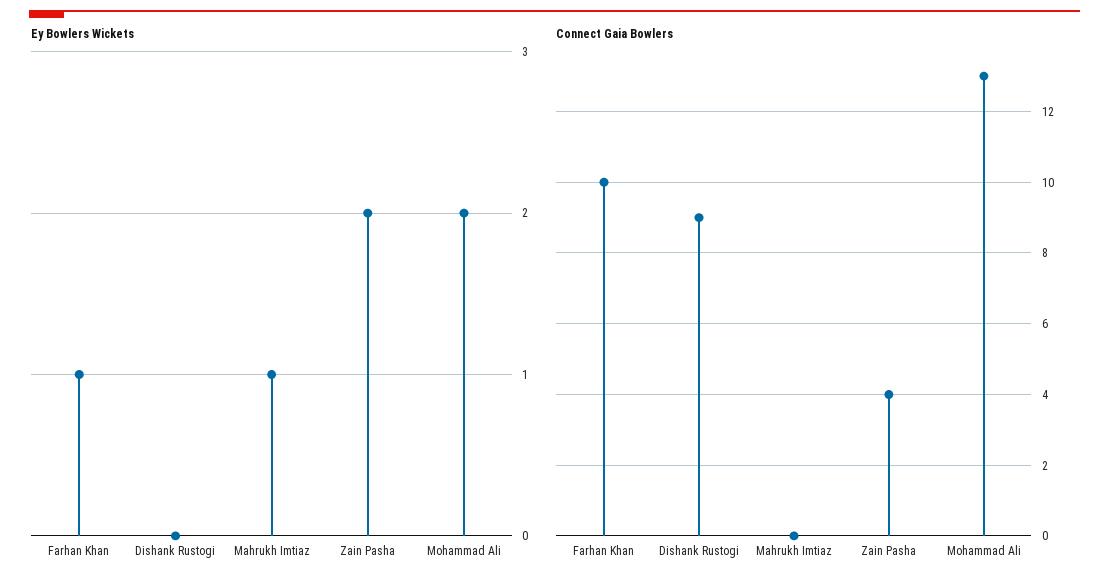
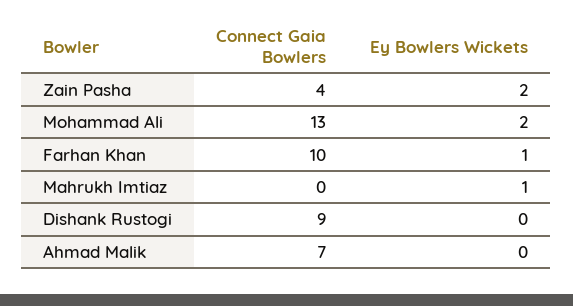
Connect Gaia Bowlers, Ahmad Malik: none -> 7
Ey Bowlers Wickets, Ahmad Malik: none -> 0

